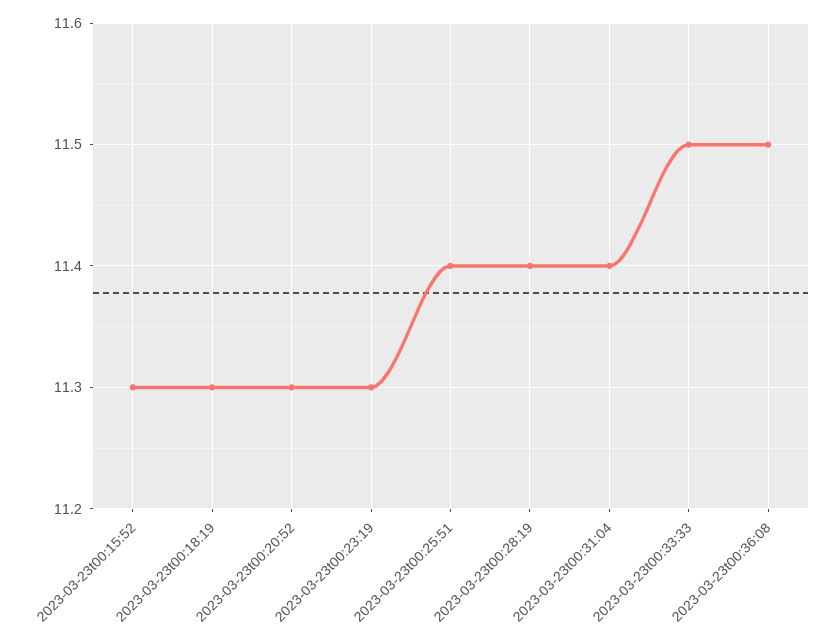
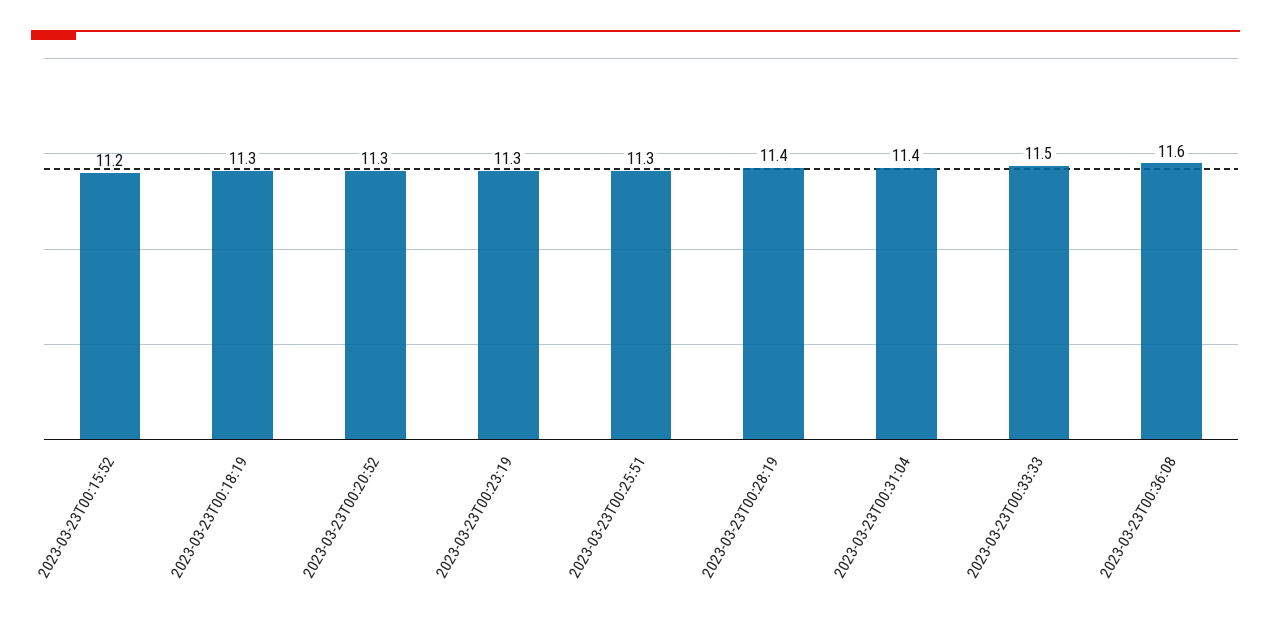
2023-03-23t00:15:52: 11.3 -> 11.2
2023-03-23t00:25:51: 11.4 -> 11.3
2023-03-23t00:36:08: 11.5 -> 11.6

